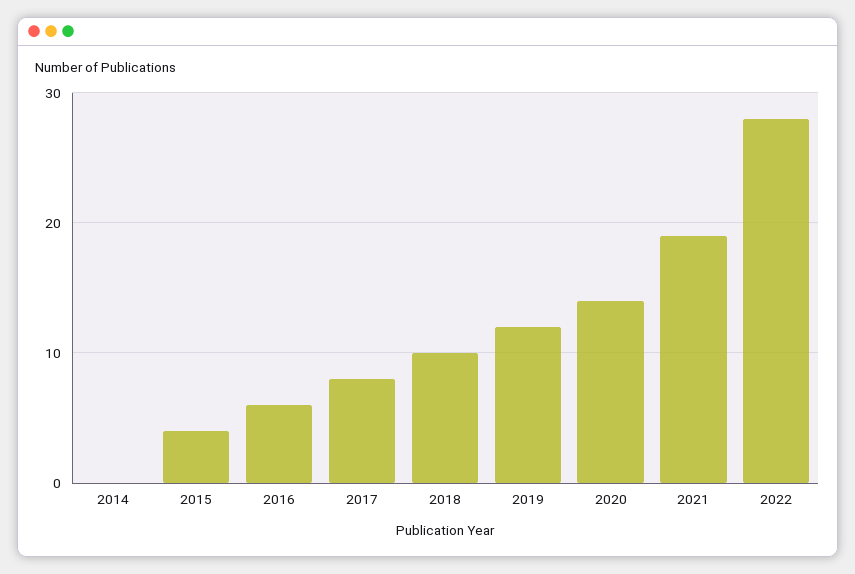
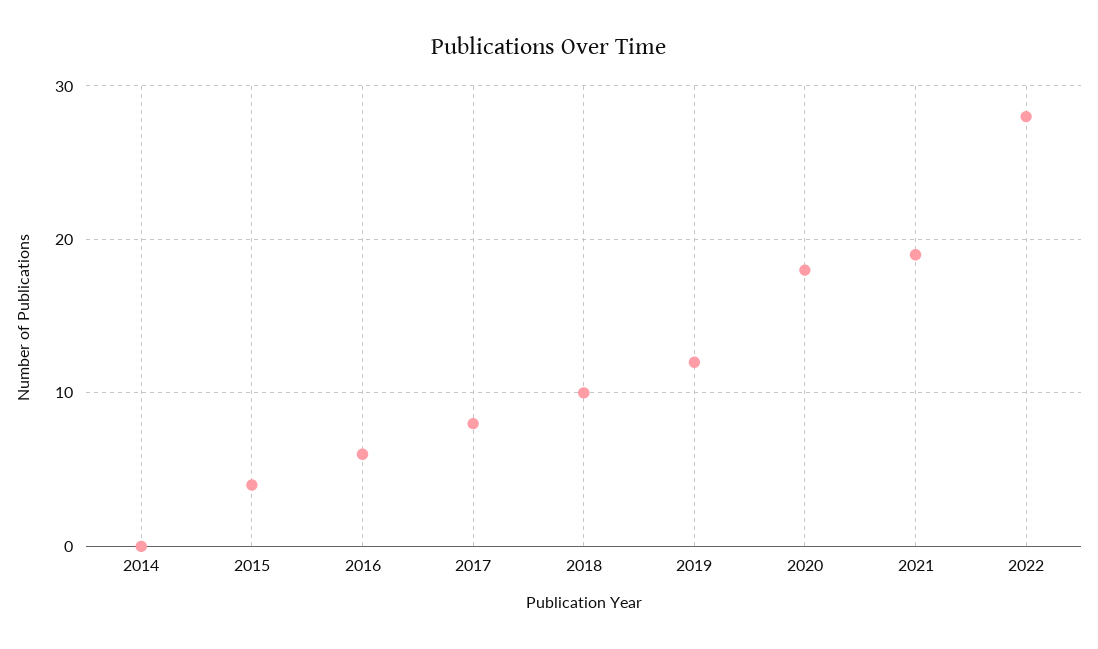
2020: 14 -> 18

